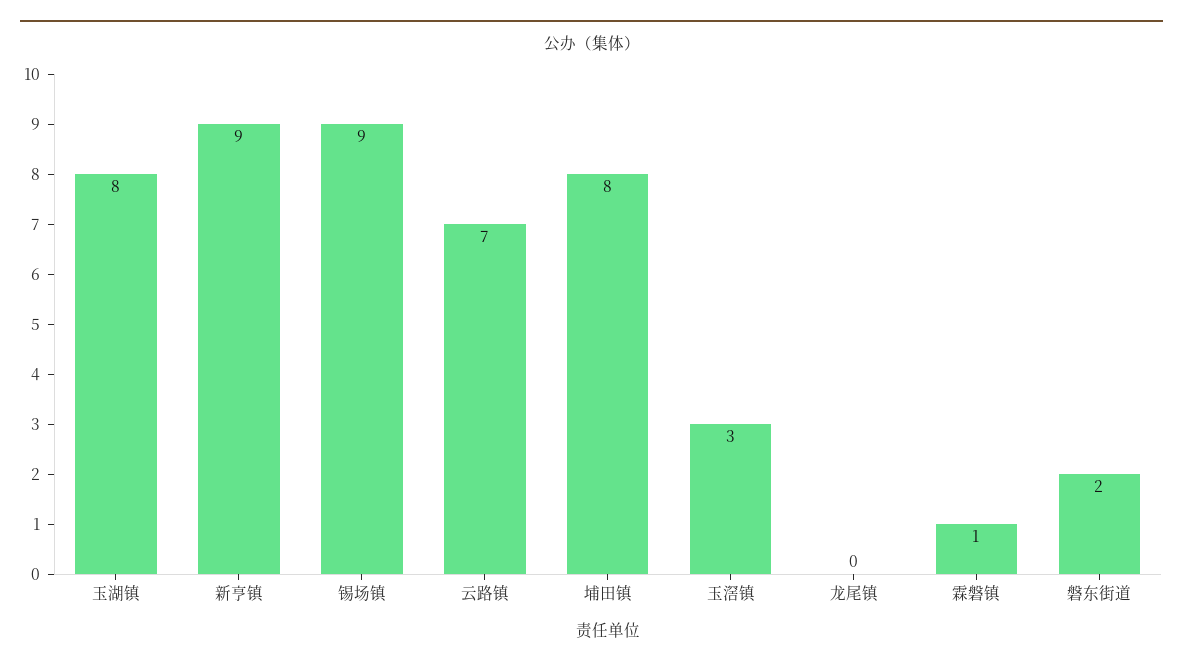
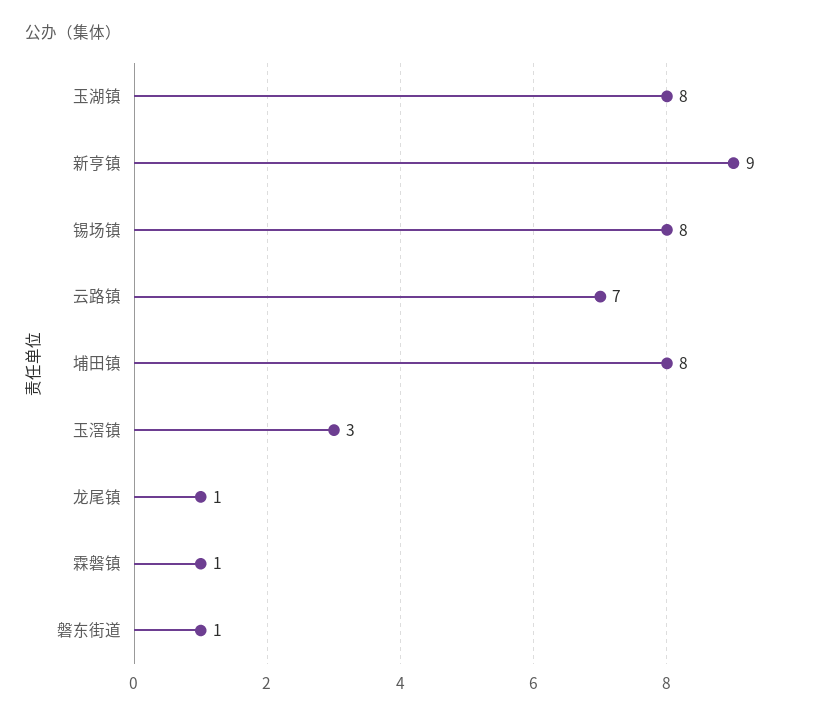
锡场镇: 9 -> 8
龙尾镇: 0 -> 1
磐东街道: 2 -> 1

